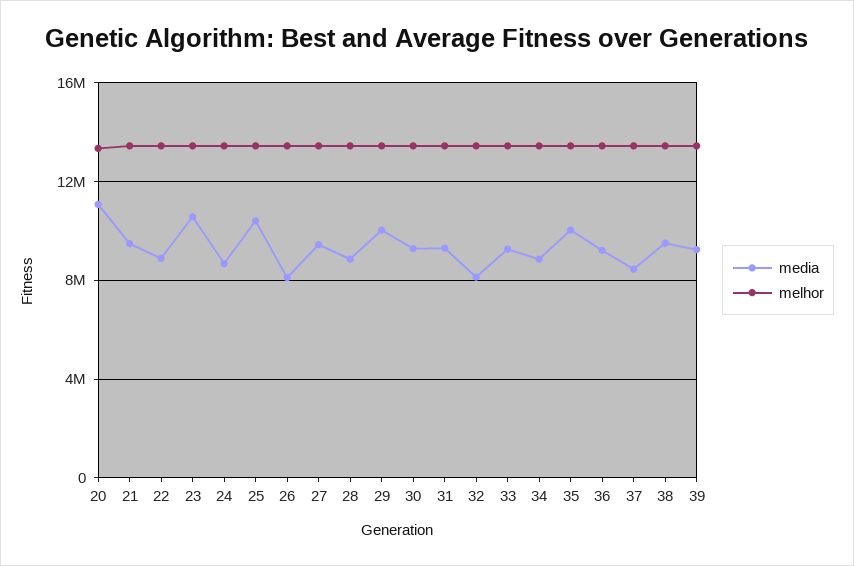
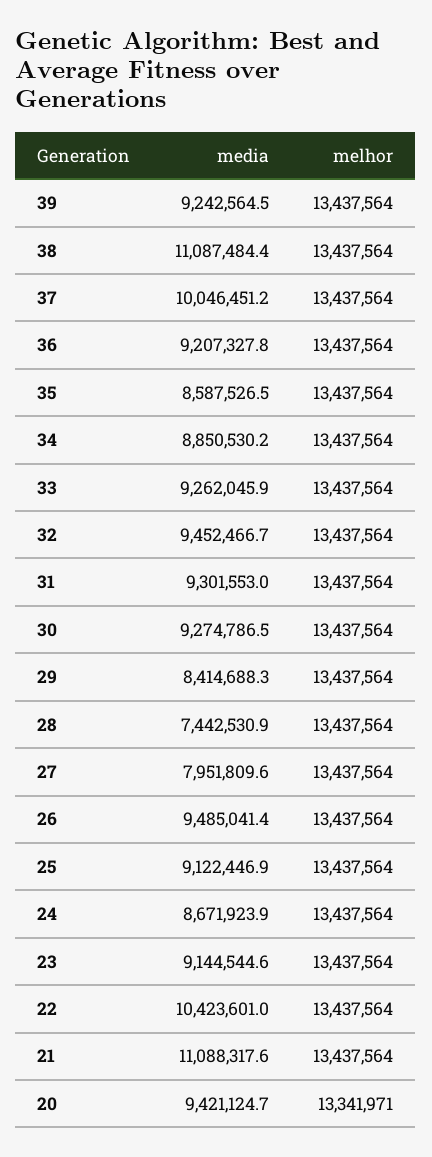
media, 20: 11000000 -> 9421124.7
media, 21: 9500000 -> 11088317.6
media, 22: 9000000 -> 10423601
media, 23: 10500000 -> 9144544.6
media, 25: 10500000 -> 9122446.9
media, 26: 8000000 -> 9485041.4
media, 27: 9500000 -> 7951809.6
media, 28: 9000000 -> 7442530.9
media, 29: 10000000 -> 8414688.3
media, 32: 8000000 -> 9452466.7
media, 35: 10000000 -> 8587526.5
media, 37: 8500000 -> 10046451.2
media, 38: 9500000 -> 11087484.4

